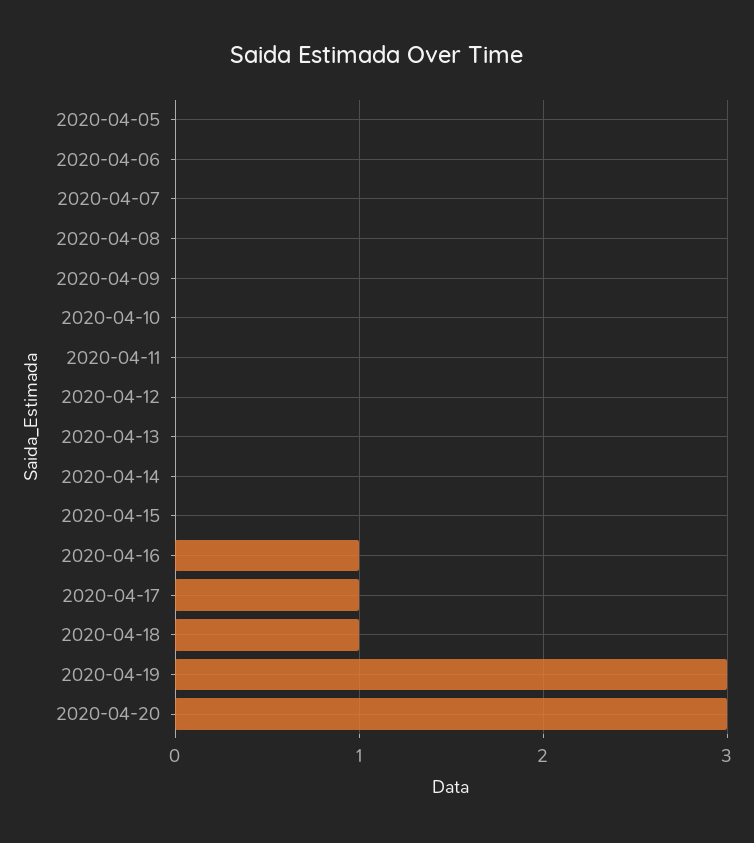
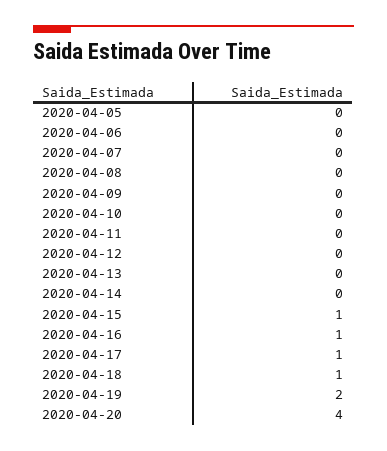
2020-04-15: 0 -> 1
2020-04-19: 3 -> 2
2020-04-20: 3 -> 4

